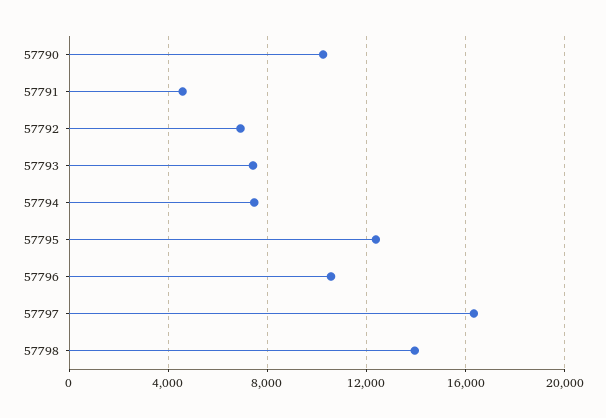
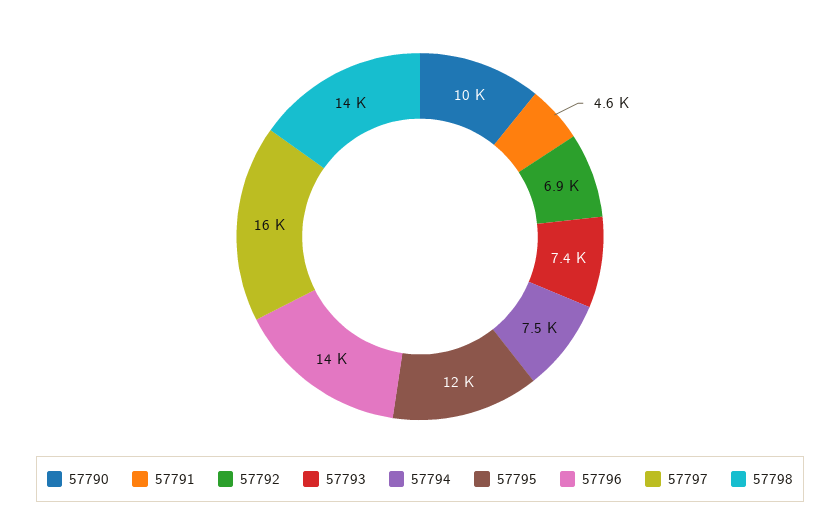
57796: 10500 -> 14000

